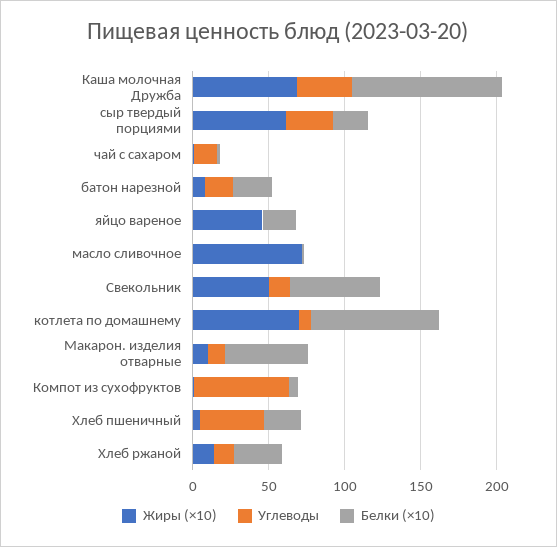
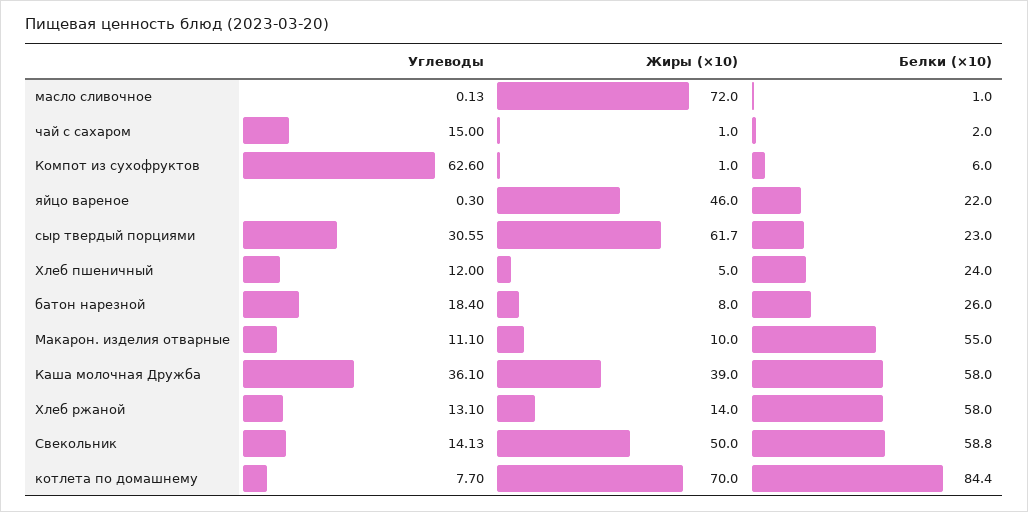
Жиры (×10), Каша молочная Дружба: 70 -> 39
Белки (×10), Каша молочная Дружба: 100 -> 58
Углеводы, Хлеб пшеничный: 40 -> 12
Белки (×10), Хлеб ржаной: 30 -> 58

